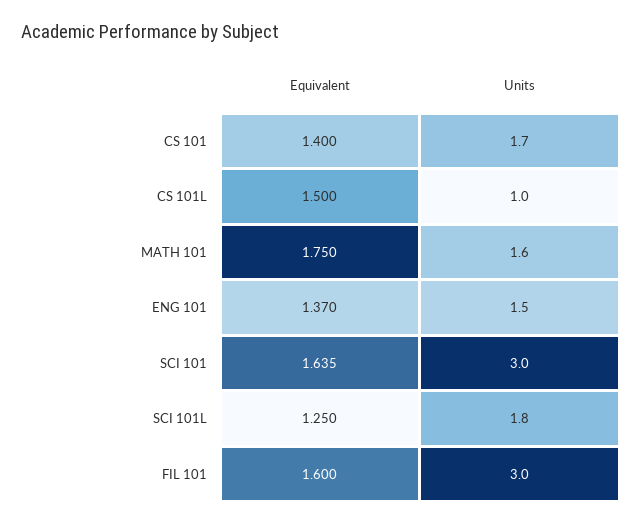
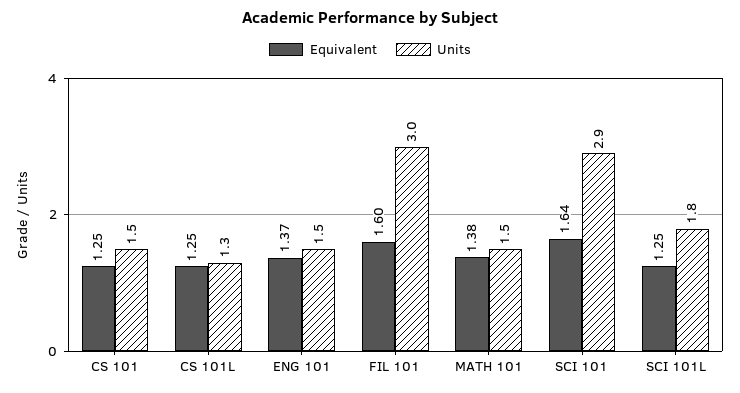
Equivalent, CS 101: 1.4 -> 1.25
Units, CS 101: 1.7 -> 1.5
Equivalent, CS 101L: 1.5 -> 1.25
Units, CS 101L: 1 -> 1.3
Equivalent, MATH 101: 1.75 -> 1.38
Units, MATH 101: 1.6 -> 1.5
Units, SCI 101: 3 -> 2.9

